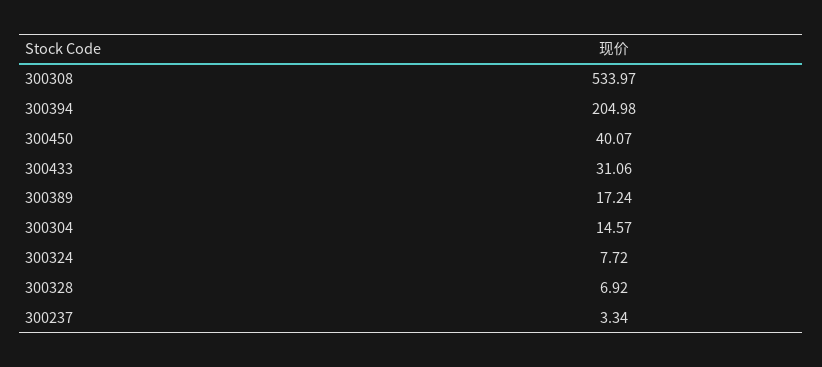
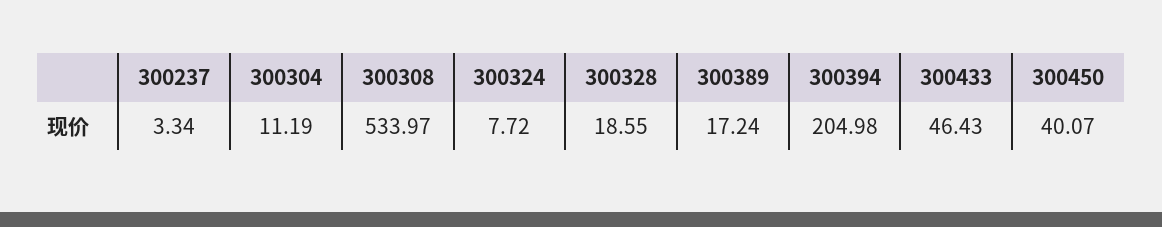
300433: 31.06 -> 46.43
300304: 14.57 -> 11.19
300328: 6.92 -> 18.55

